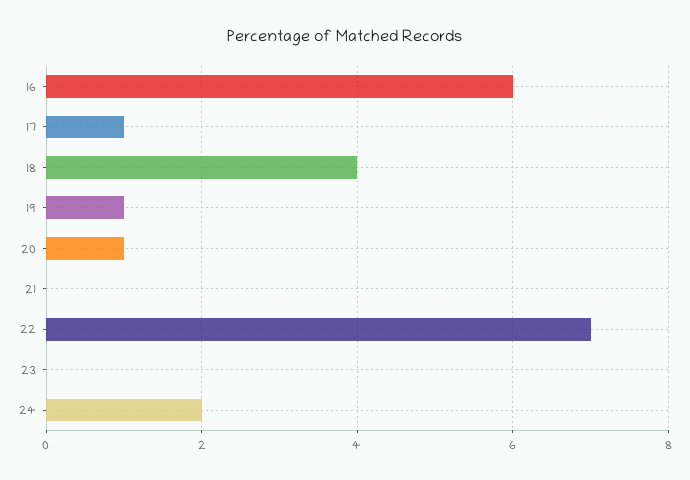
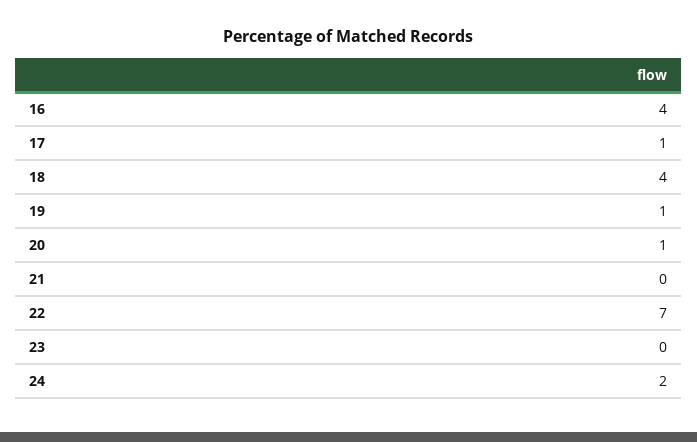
16: 6 -> 4

